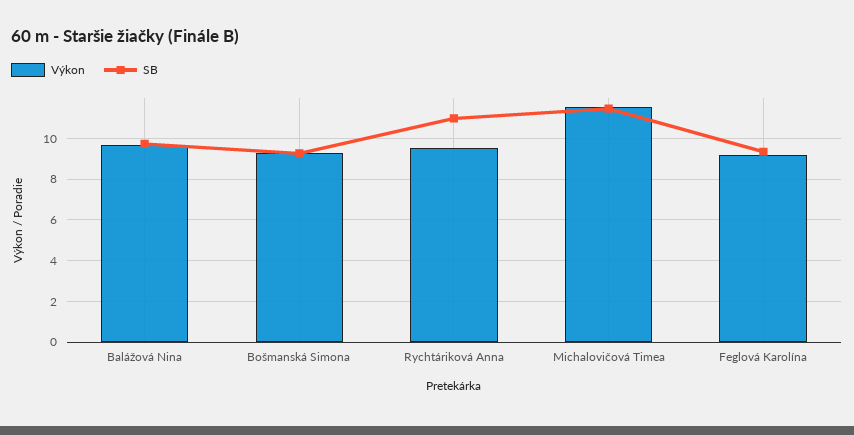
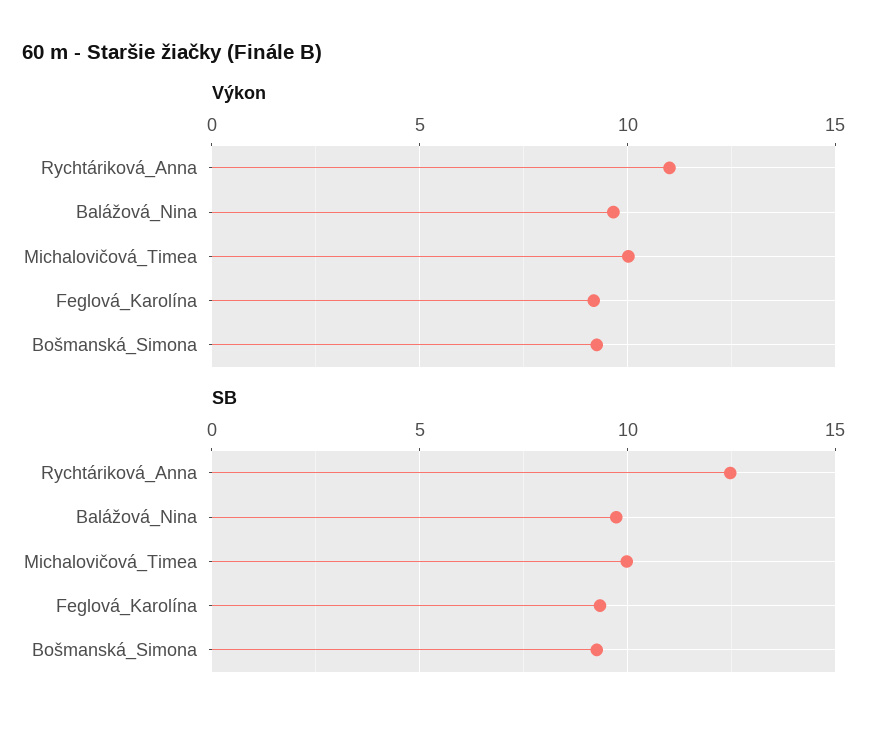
Výkon, Rychtáriková Anna: 9.5 -> 11
SB, Rychtáriková Anna: 11 -> 12.5
Výkon, Michalovičová Timea: 11.5 -> 10
SB, Michalovičová Timea: 11.5 -> 10

